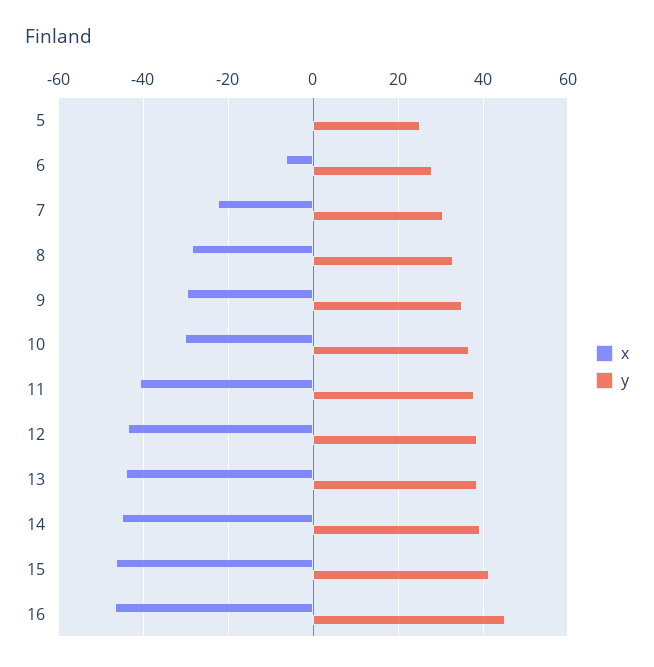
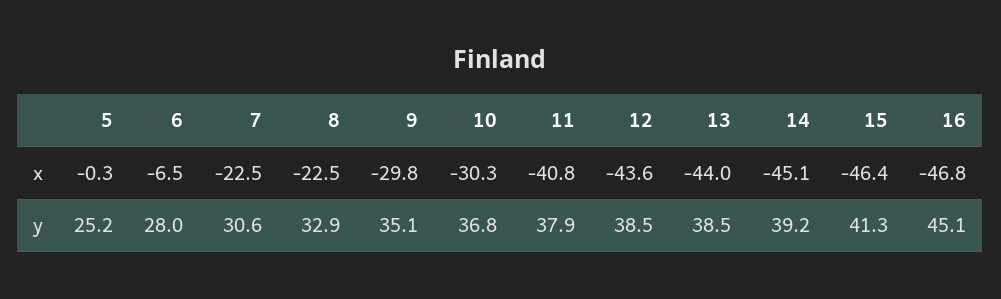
x, 8: -28 -> -22.5

